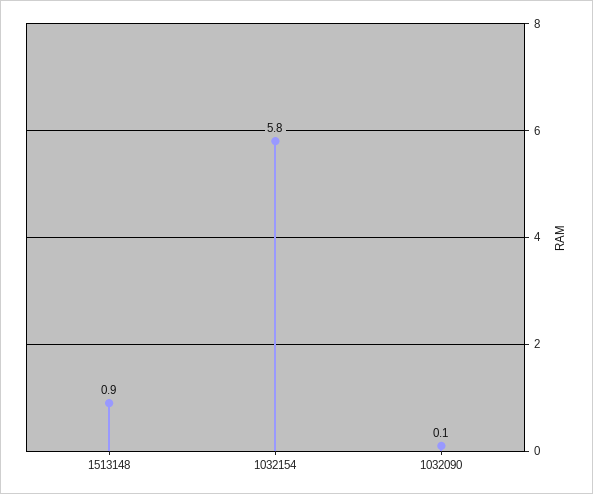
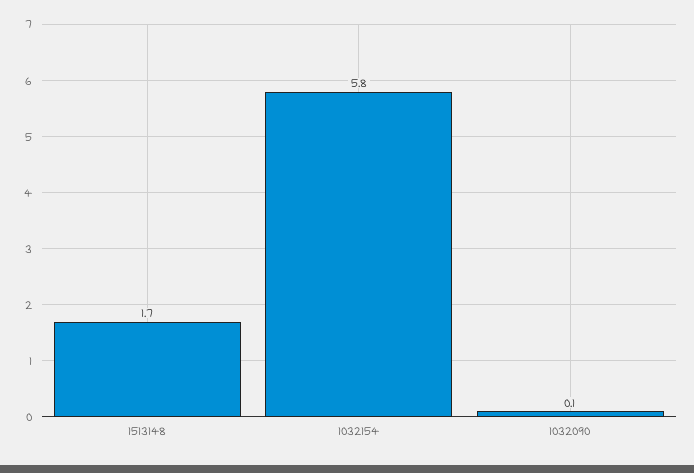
1513148: 0.9 -> 1.7

